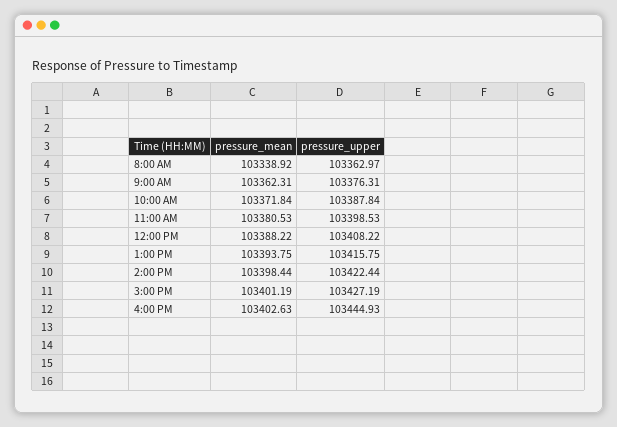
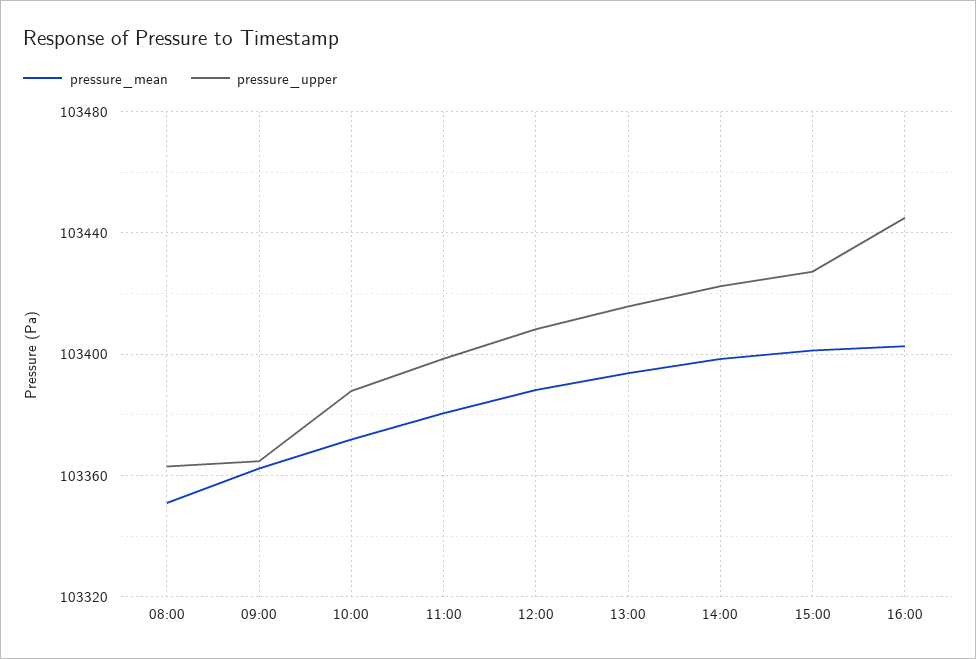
pressure_mean, 8:00 AM: 103338.92 -> 103350
pressure_upper, 9:00 AM: 103376.31 -> 103365

